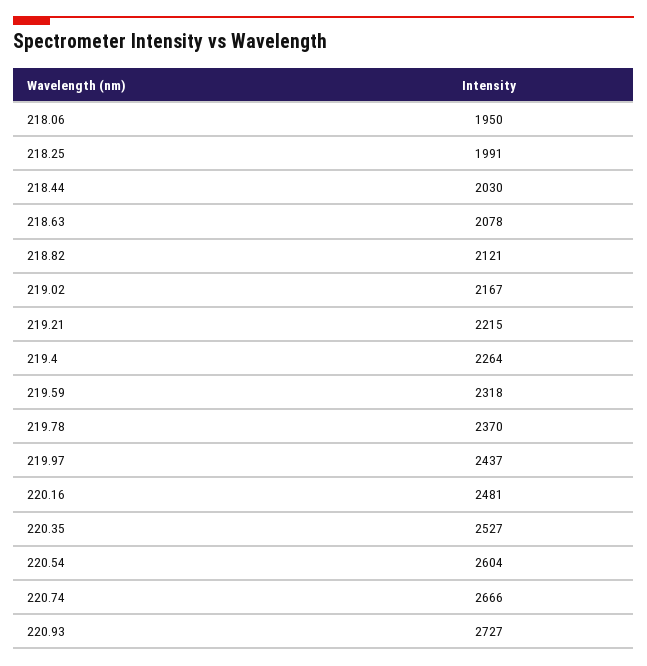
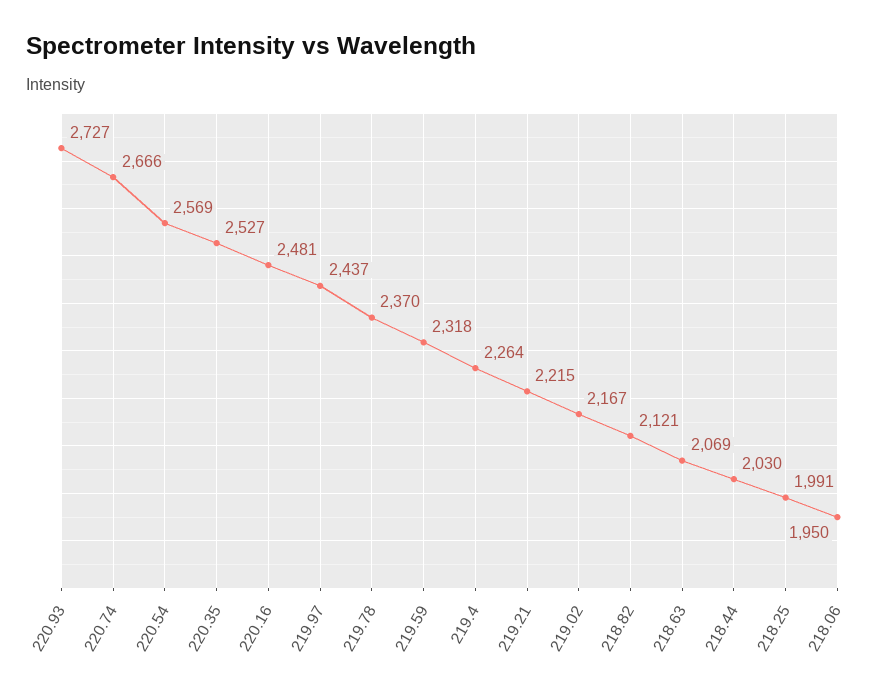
218.63: 2078 -> 2069
220.54: 2604 -> 2569

